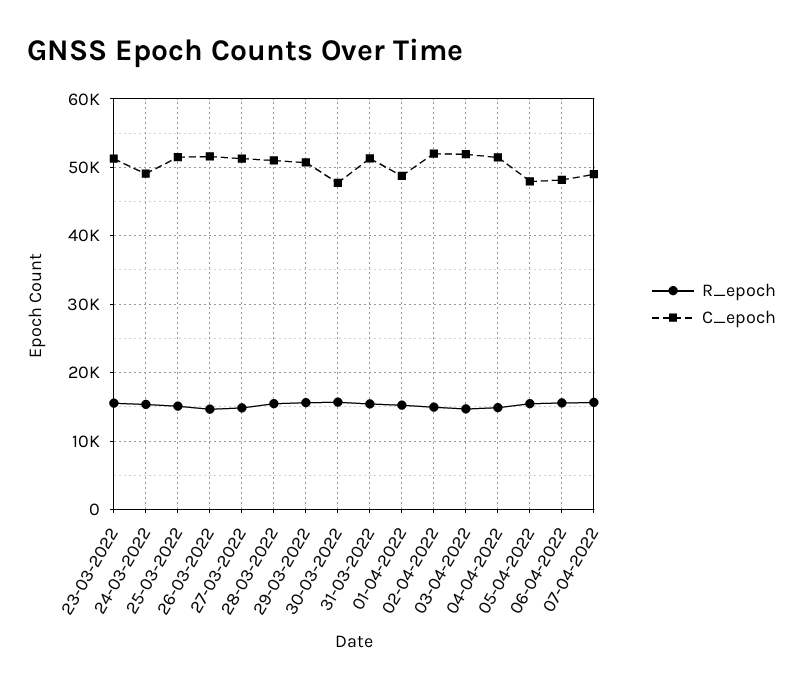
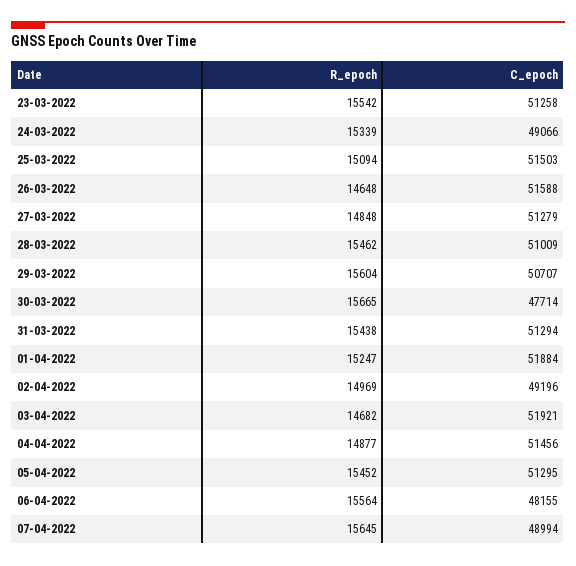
C_epoch, 01-04-2022: 49000 -> 51884
C_epoch, 02-04-2022: 52000 -> 49196
C_epoch, 05-04-2022: 48000 -> 51295

